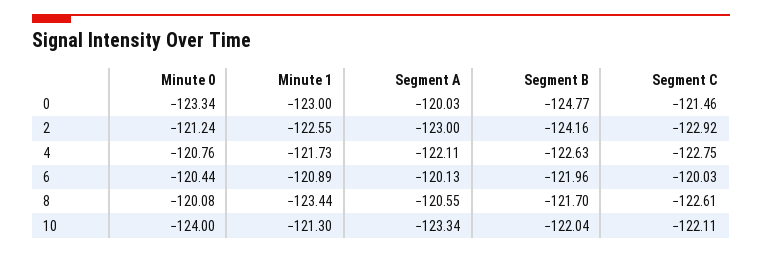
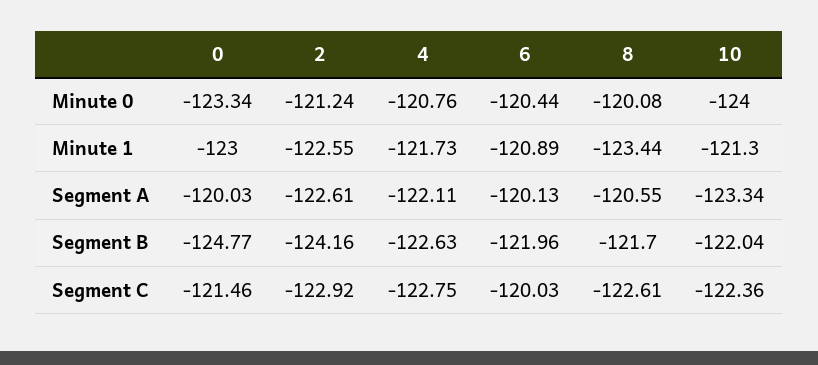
Segment A, 2: -123 -> -122.61
Segment C, 10: -122.11 -> -122.36

